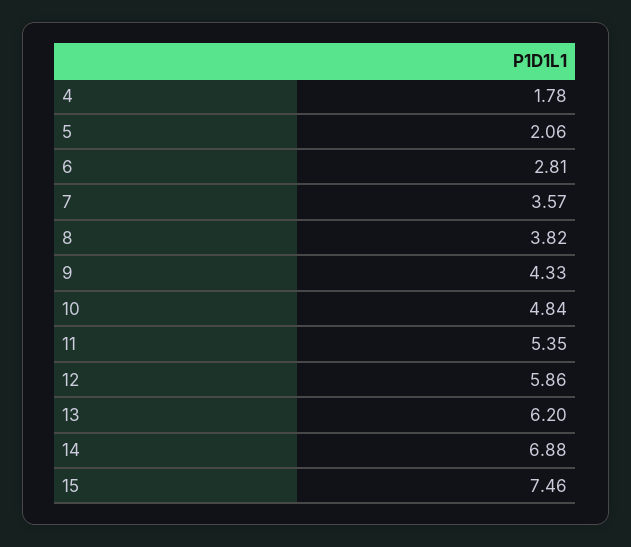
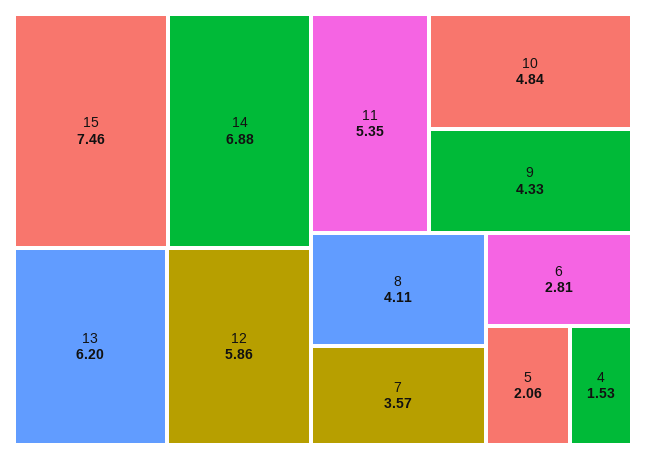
4: 1.78 -> 1.53
8: 3.82 -> 4.11

